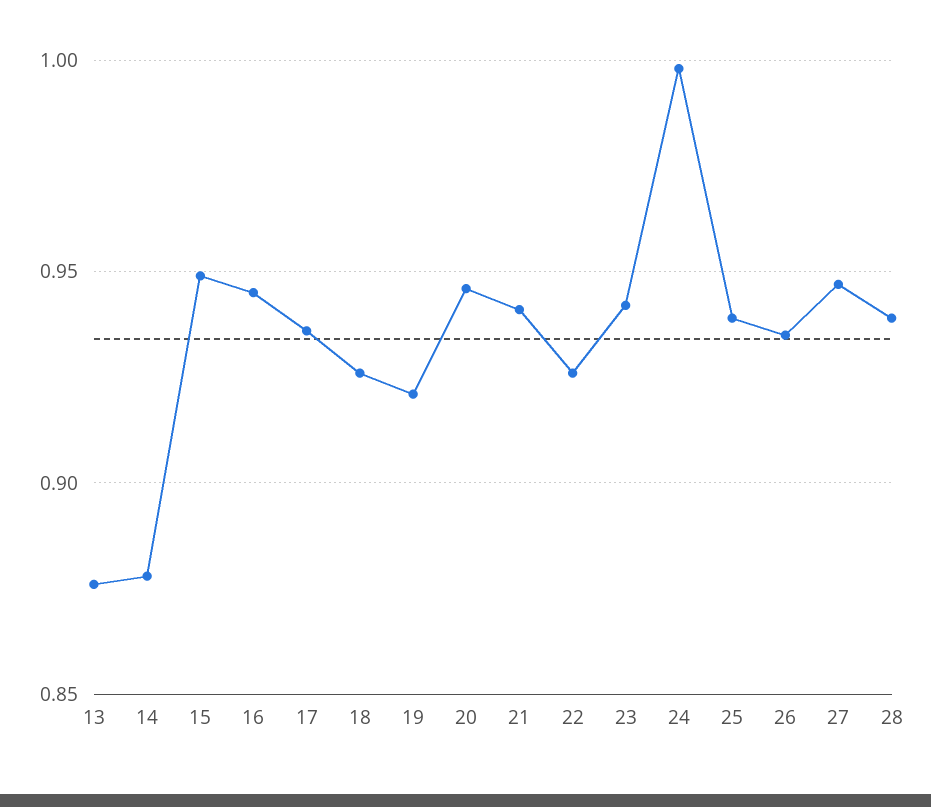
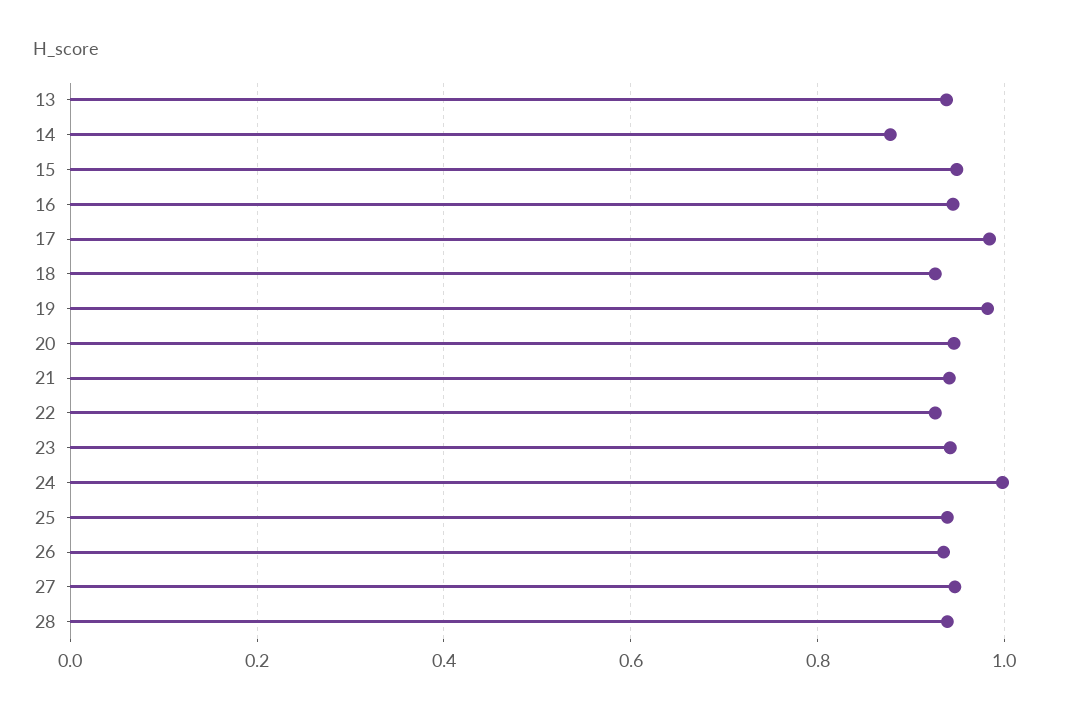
13: 0.875 -> 0.94
17: 0.935 -> 0.98
19: 0.92 -> 0.98

